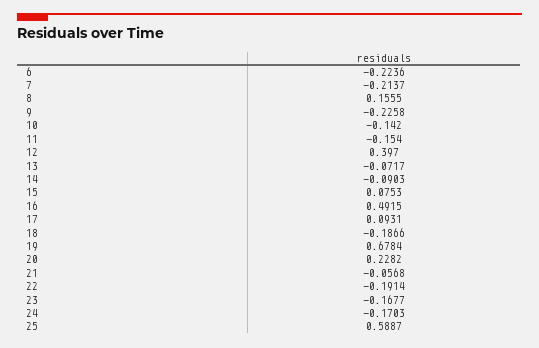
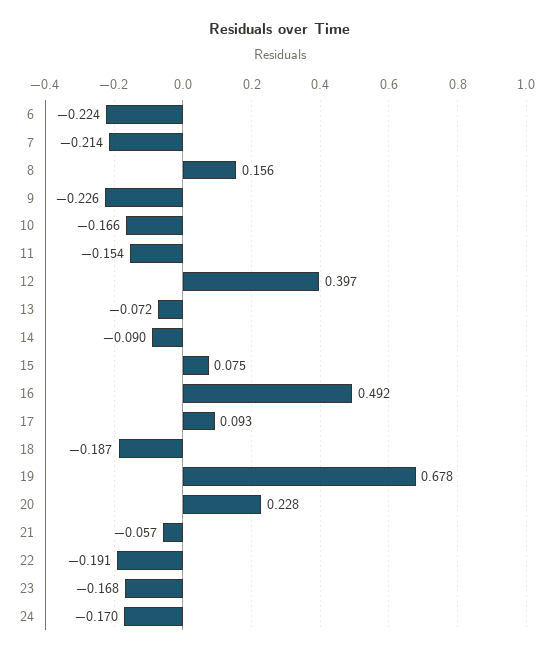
10: -0.142 -> -0.166
25: 0.5887 -> none

